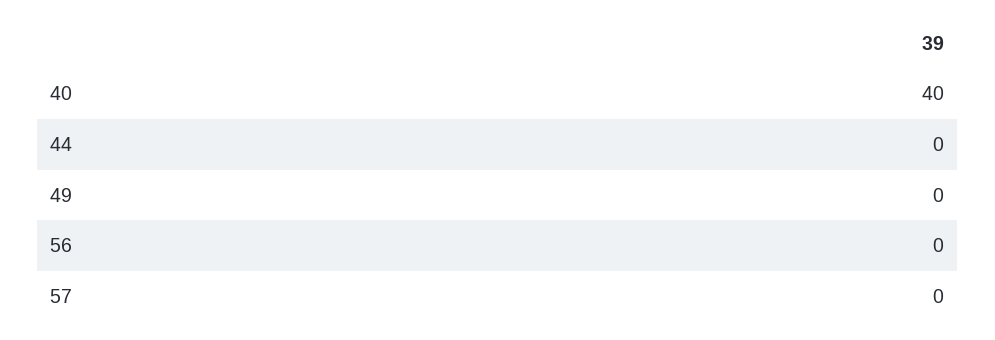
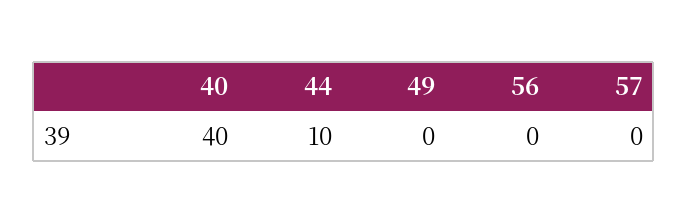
44: 0 -> 10

